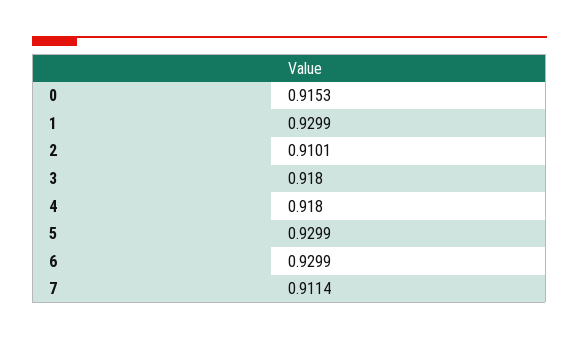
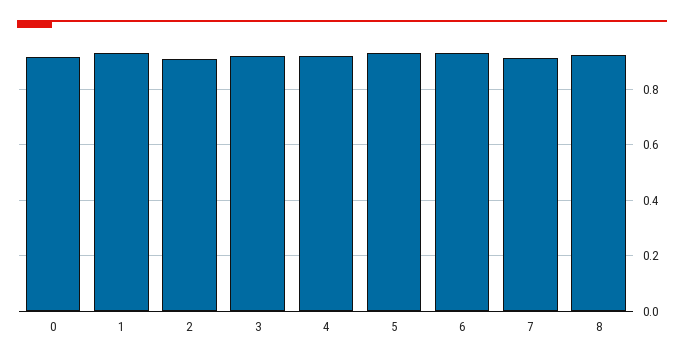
8: none -> 0.925

